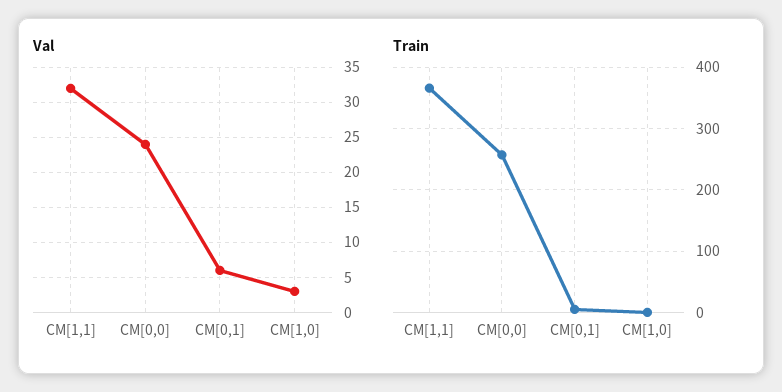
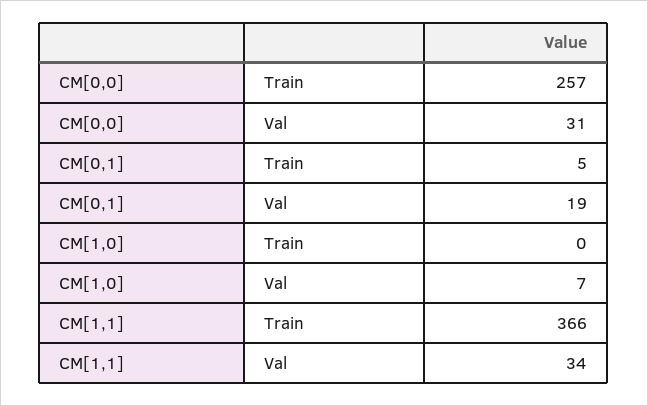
Val, CM[1,1]: 32 -> 34
Val, CM[0,0]: 24 -> 31
Val, CM[0,1]: 6 -> 19
Val, CM[1,0]: 3 -> 7

